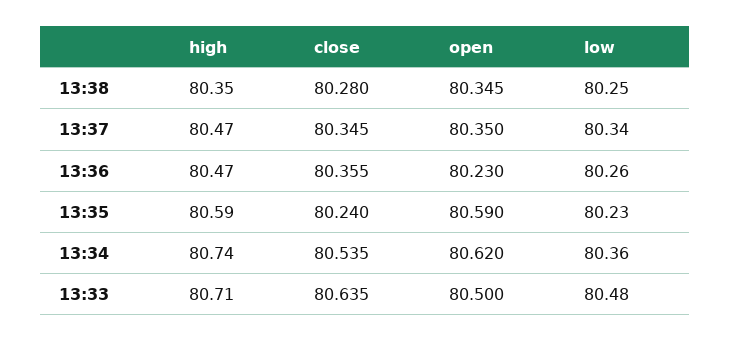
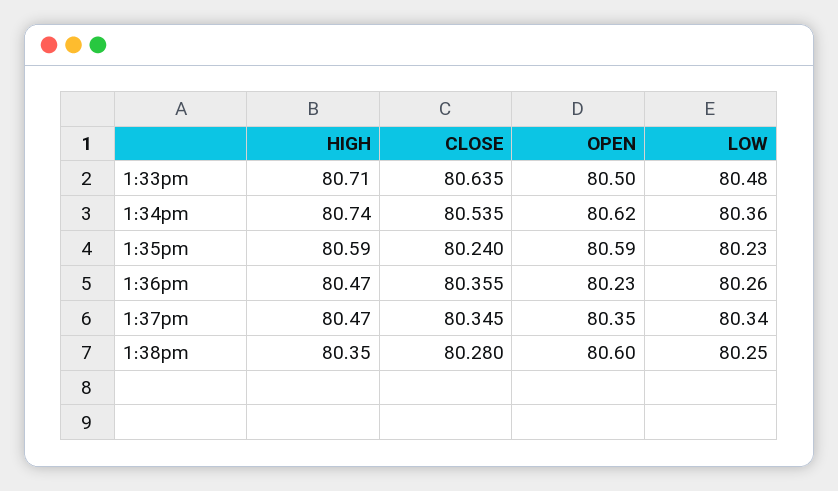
open, 13:38: 80.345 -> 80.6

